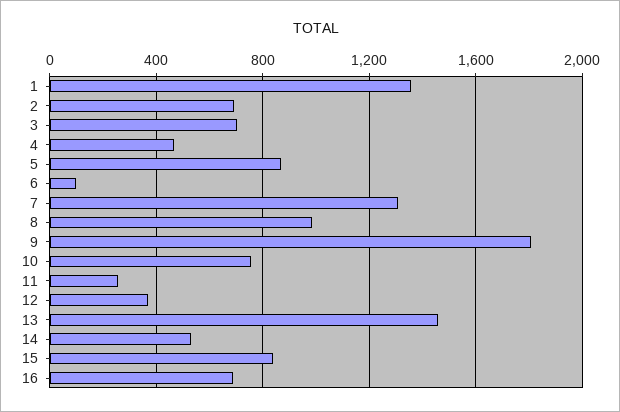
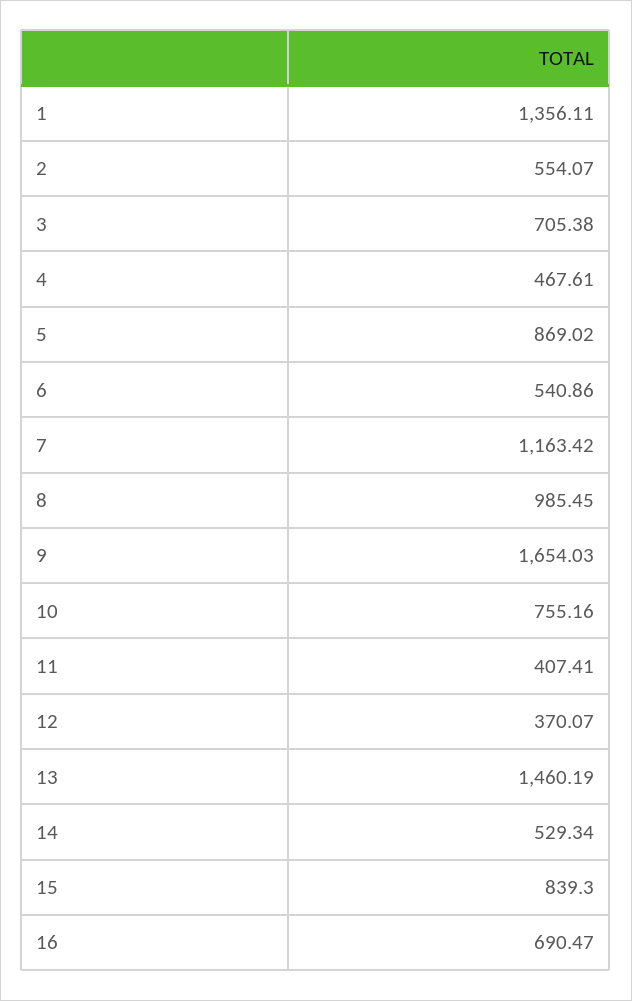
2: 700 -> 554.07
6: 100 -> 540.86
7: 1300 -> 1163.42
9: 1800 -> 1654.03
11: 250 -> 407.41

